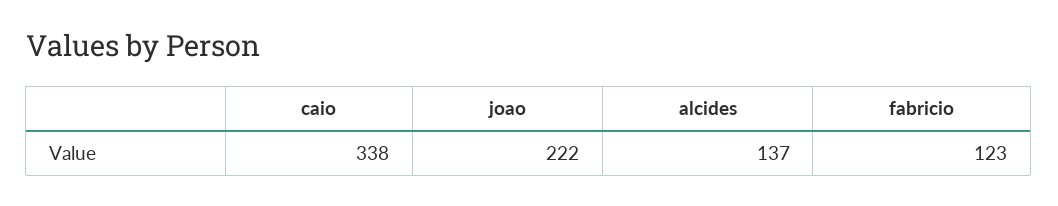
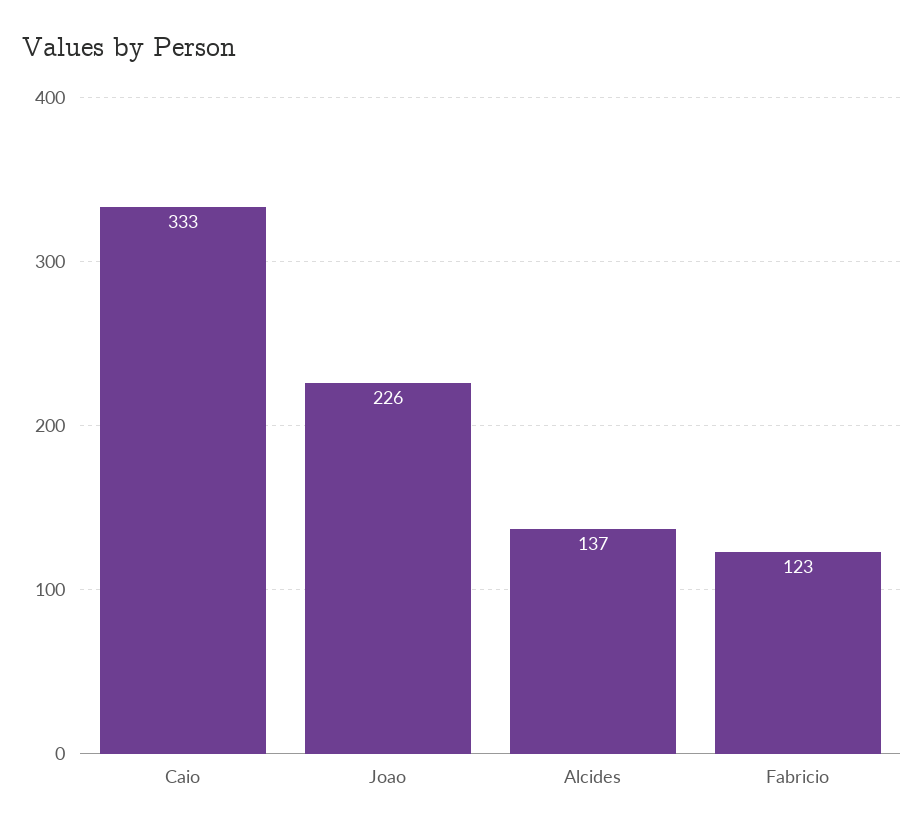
caio: 338 -> 333
joao: 222 -> 226

